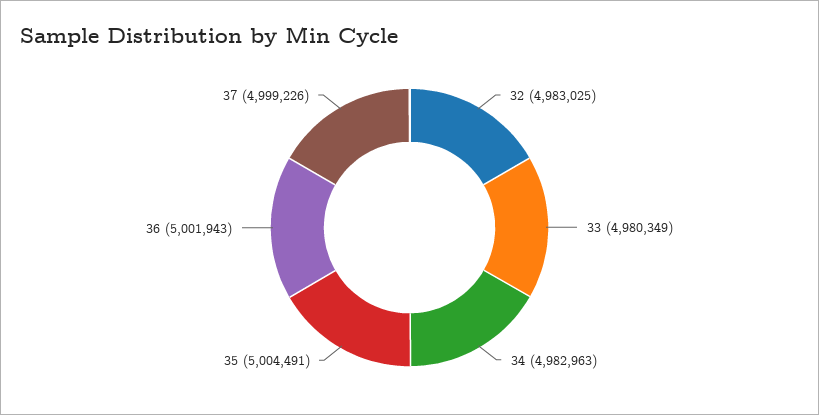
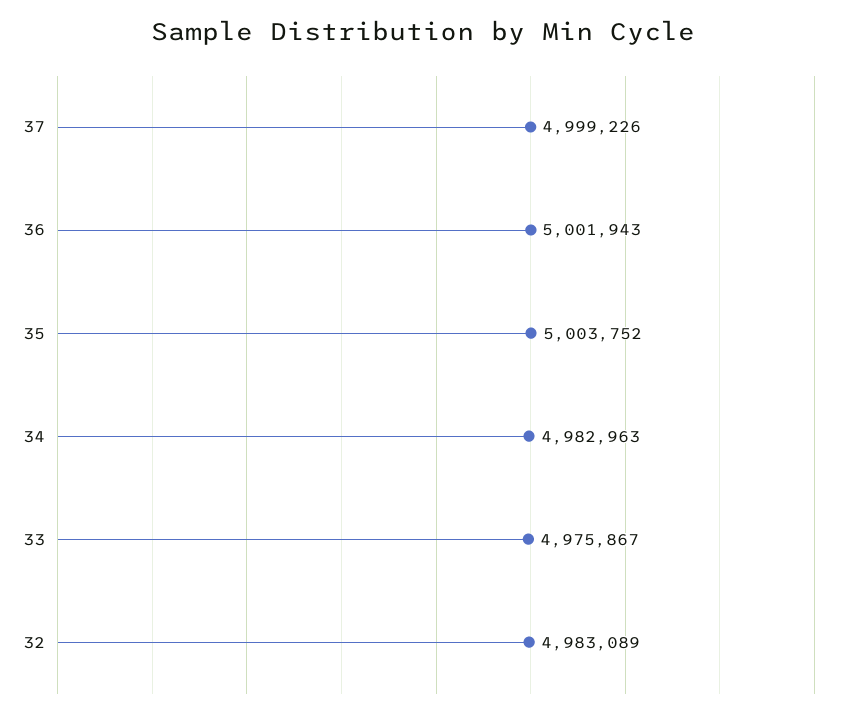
32: 4983025 -> 4983089
33: 4980349 -> 4975867
35: 5004491 -> 5003752

